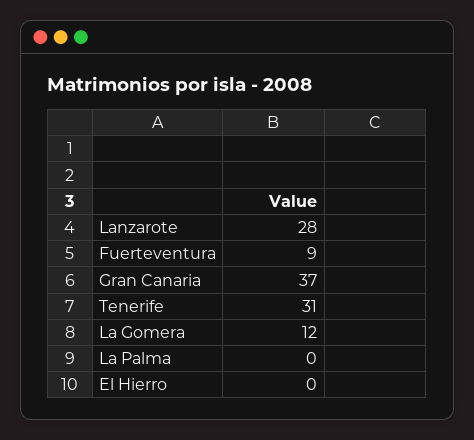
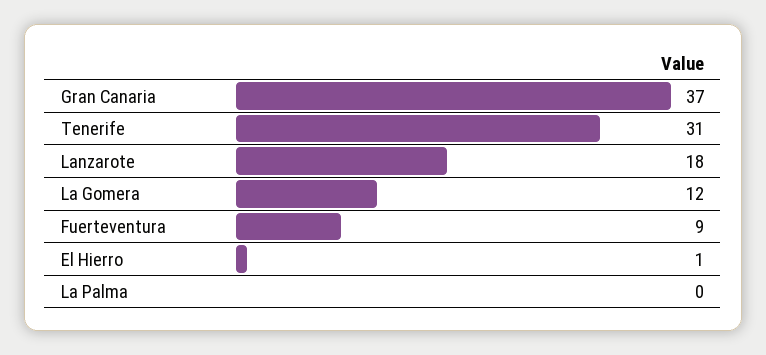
Lanzarote: 28 -> 18
El Hierro: 0 -> 1

